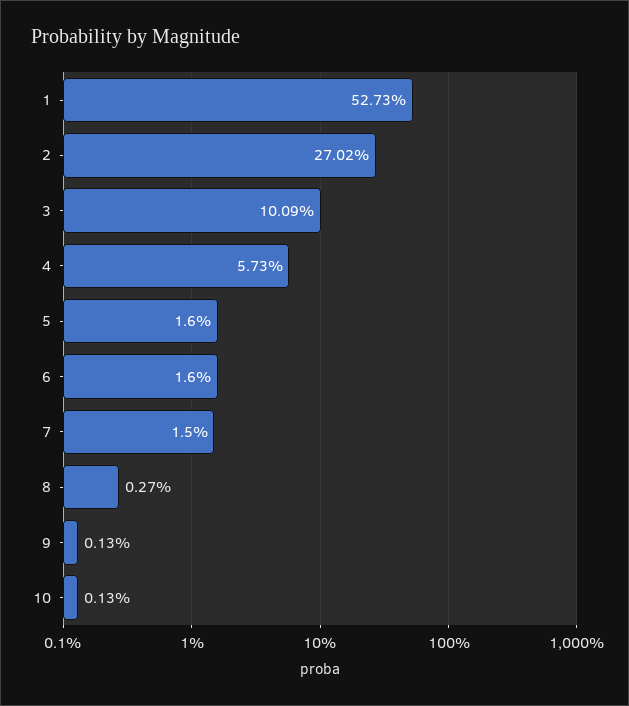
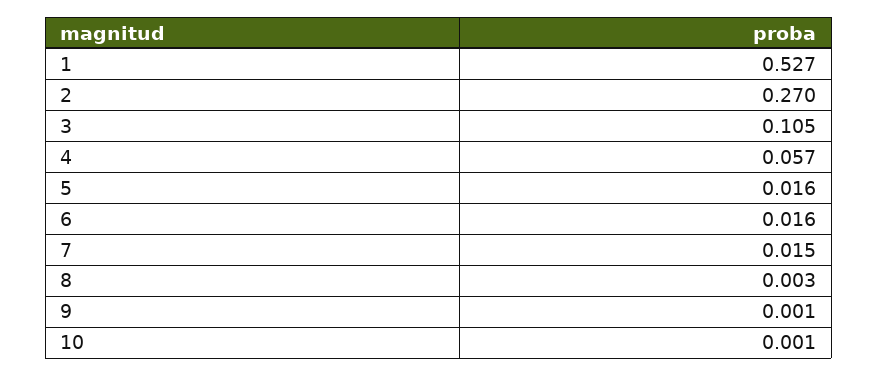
3: 0.1009 -> 0.105

